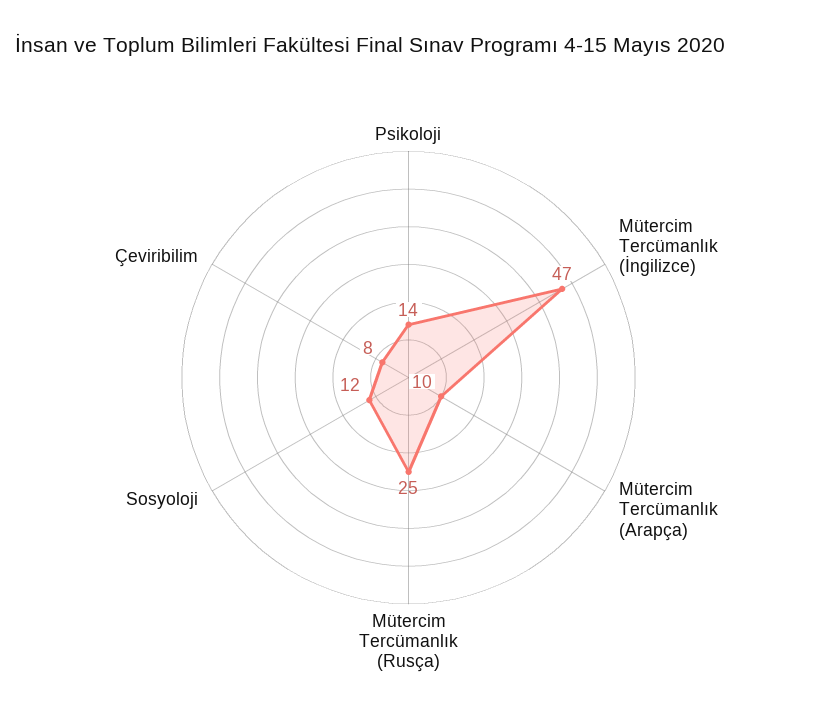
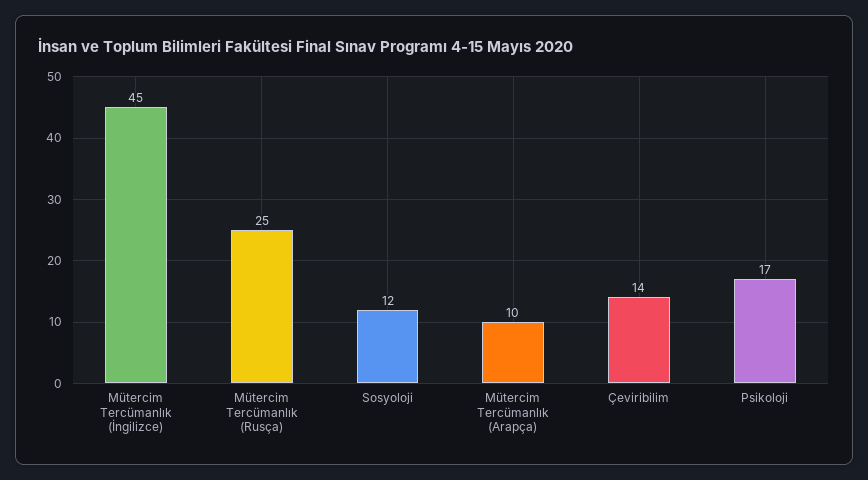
Psikoloji: 14 -> 17
Mütercim Tercümanlık (İngilizce): 47 -> 45
Çeviribilim: 8 -> 14

